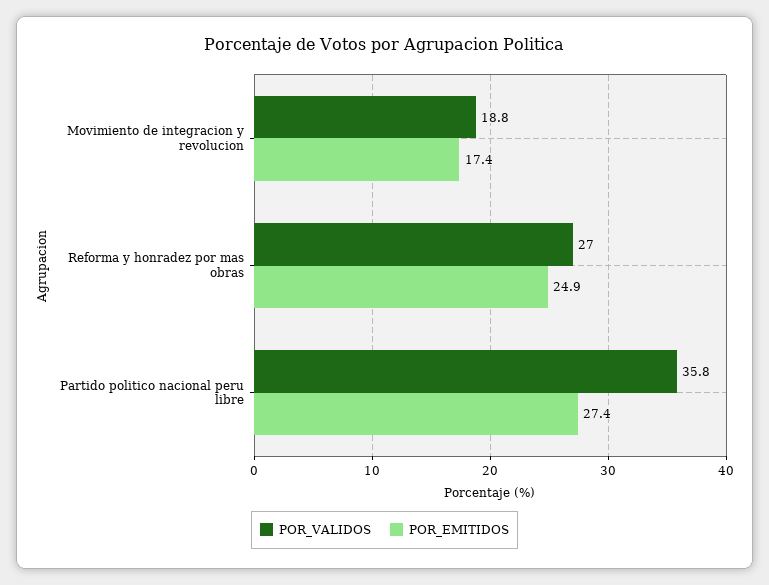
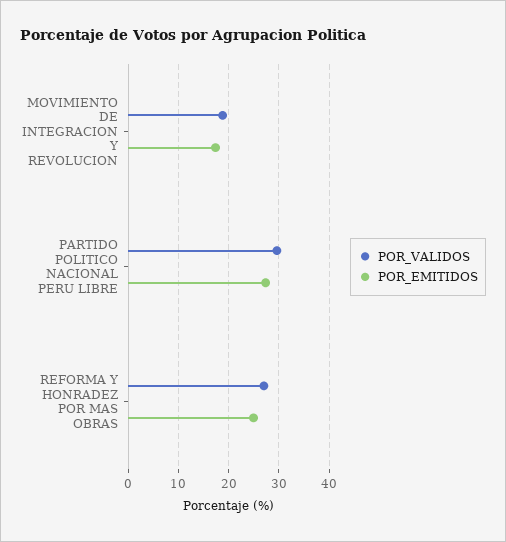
POR_VALIDOS, Partido politico nacional peru libre: 35.8 -> 30

